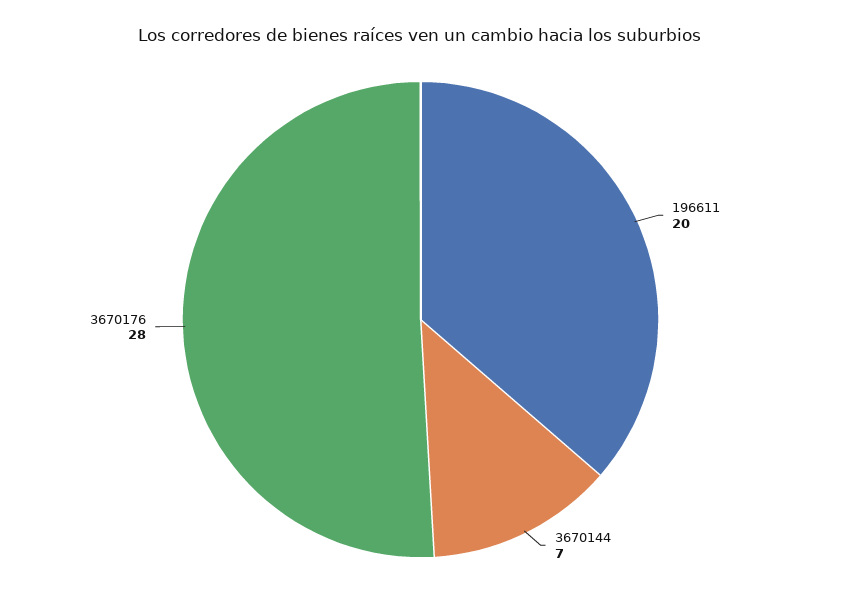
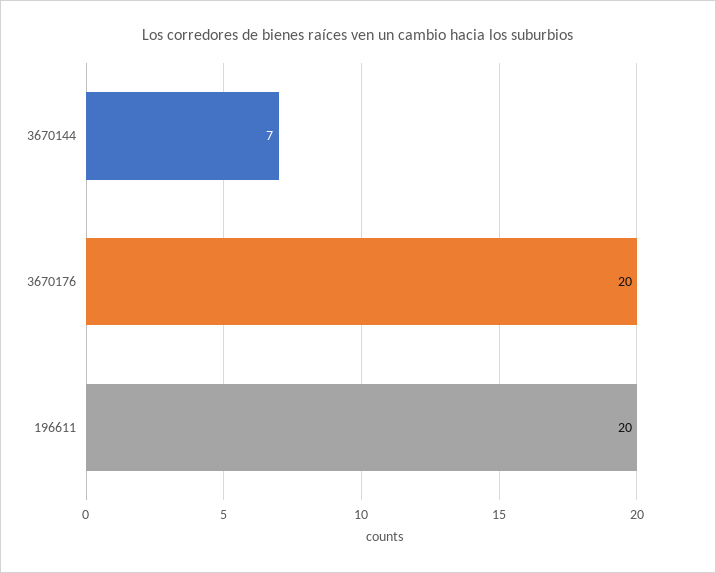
3670176: 28 -> 20

